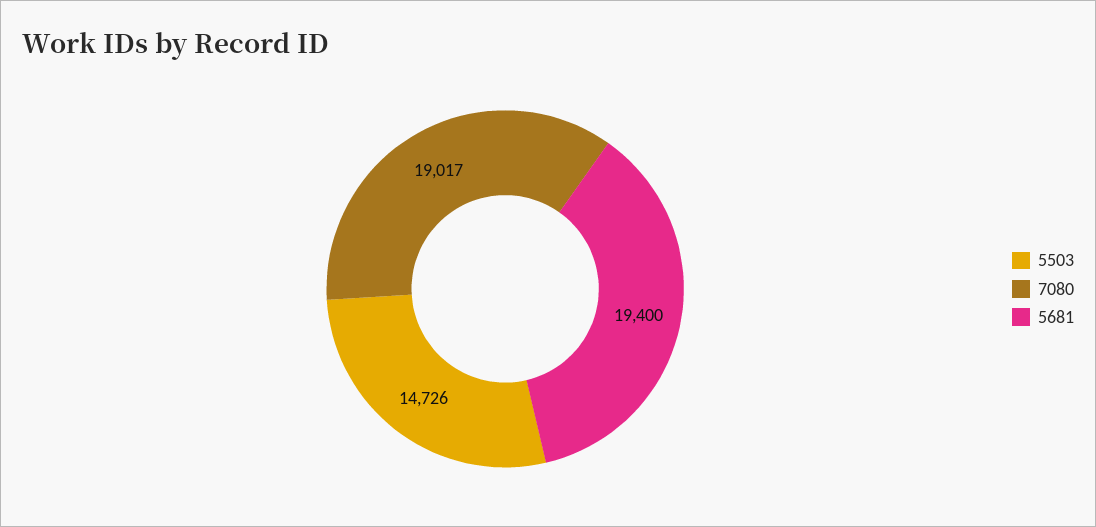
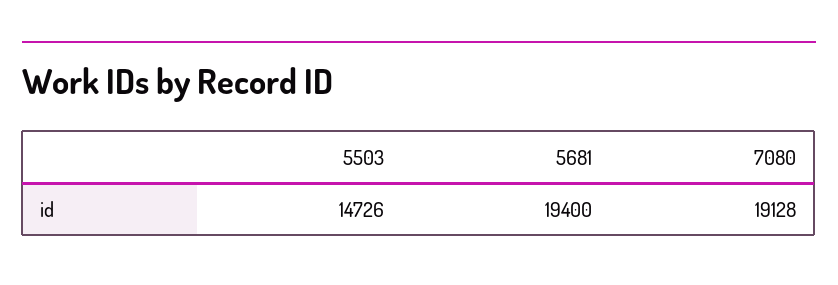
7080: 19017 -> 19128

